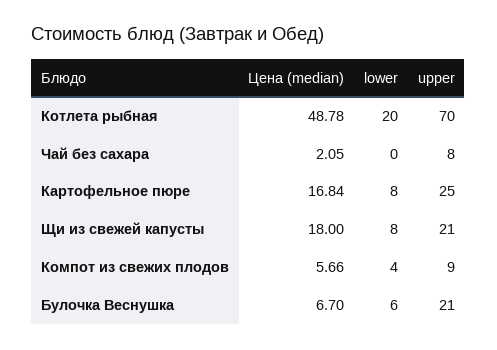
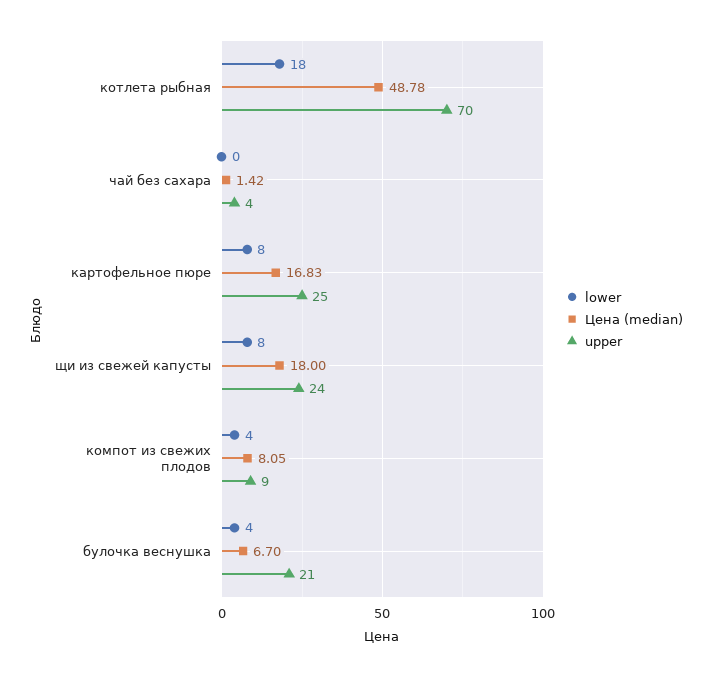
lower, Котлета рыбная: 20 -> 18
Цена (median), Чай без сахара: 2.05 -> 1.42
upper, Чай без сахара: 8 -> 4
Цена (median), Картофельное пюре: 16.84 -> 16.83
upper, Щи из свежей капусты: 21 -> 24
Цена (median), Компот из свежих плодов: 5.66 -> 8.05
lower, Булочка Веснушка: 6 -> 4

